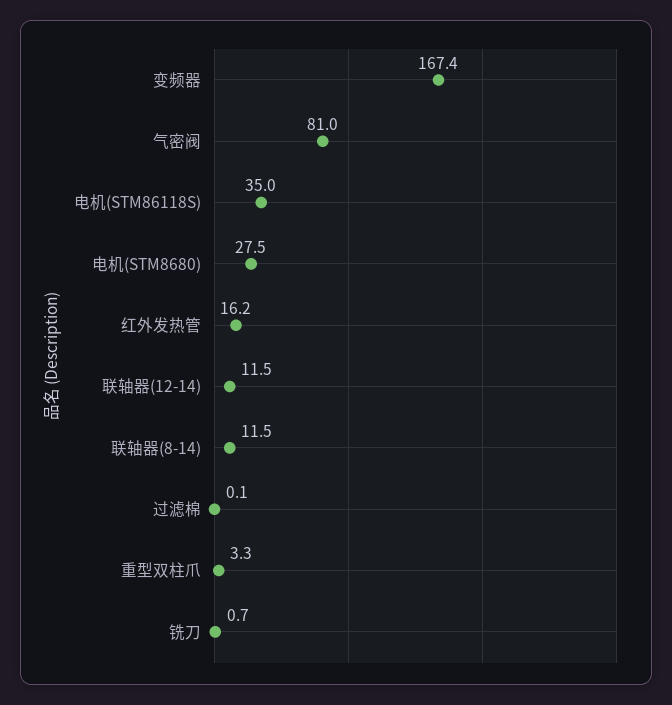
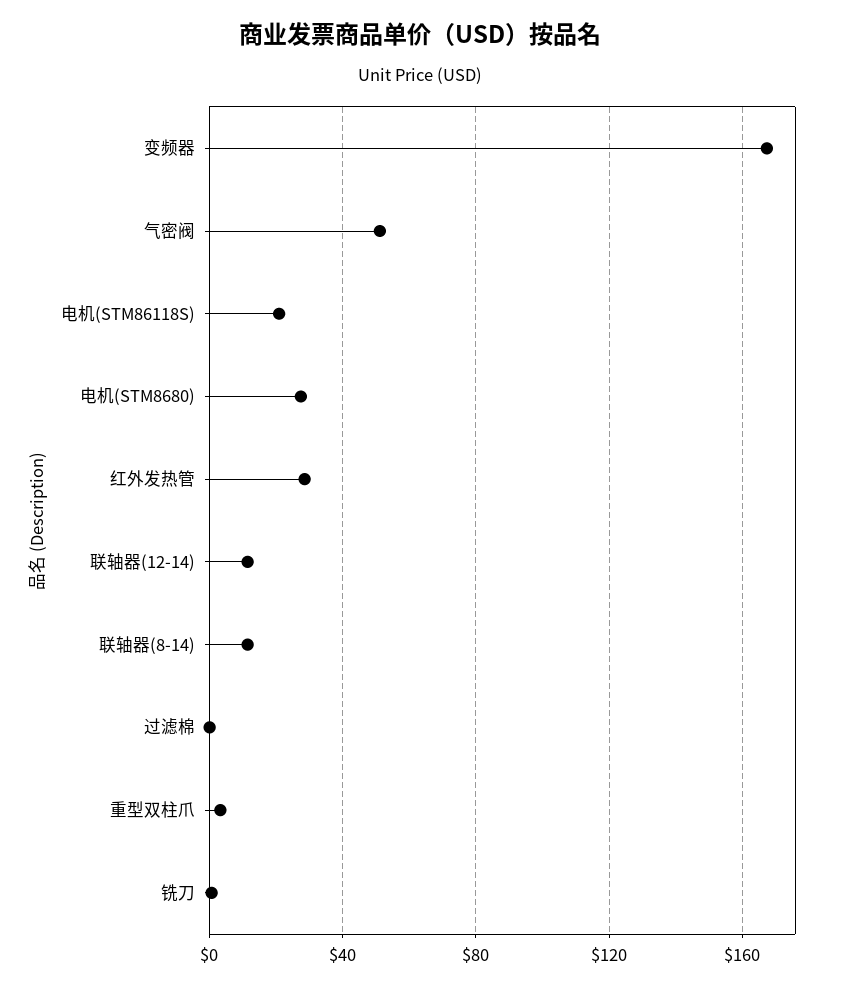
气密阀: 81 -> 50
电机(STM86118S): 35 -> 20
红外发热管: 16.2 -> 30

